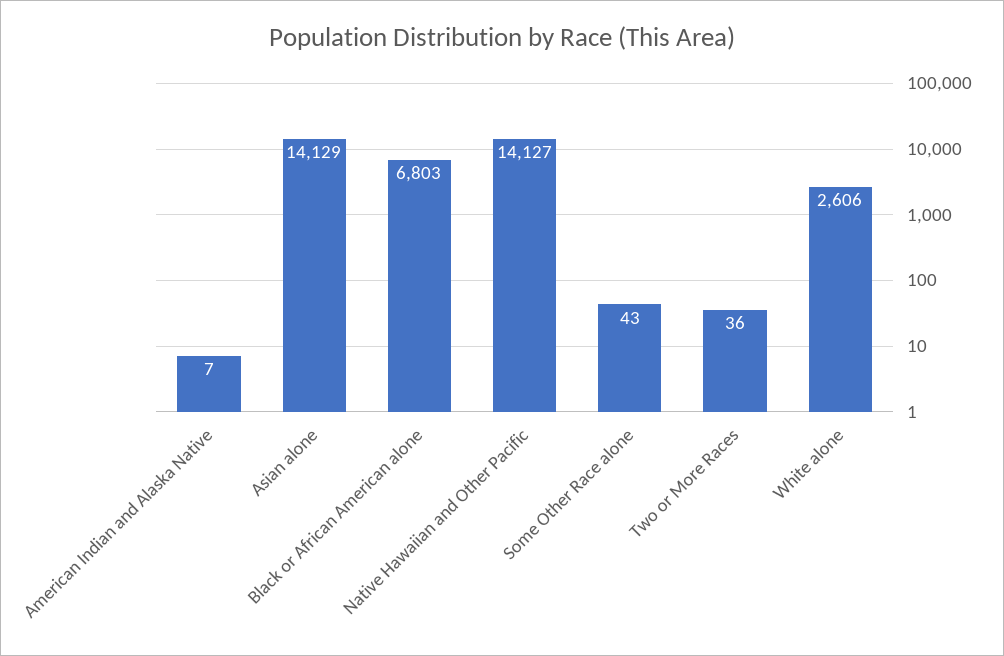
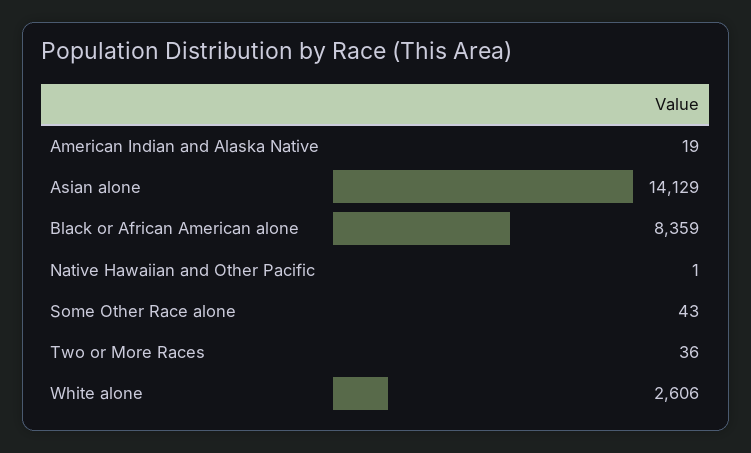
American Indian and Alaska Native: 7 -> 19
Black or African American alone: 6803 -> 8359
Native Hawaiian and Other Pacific: 14127 -> 1

